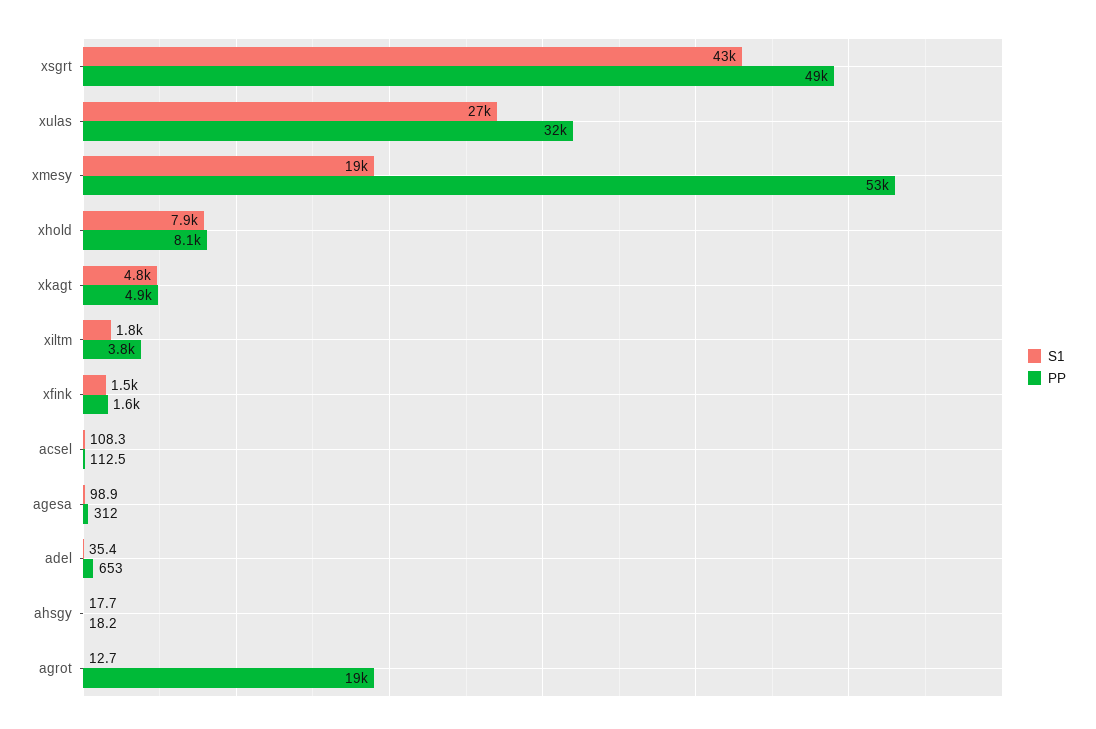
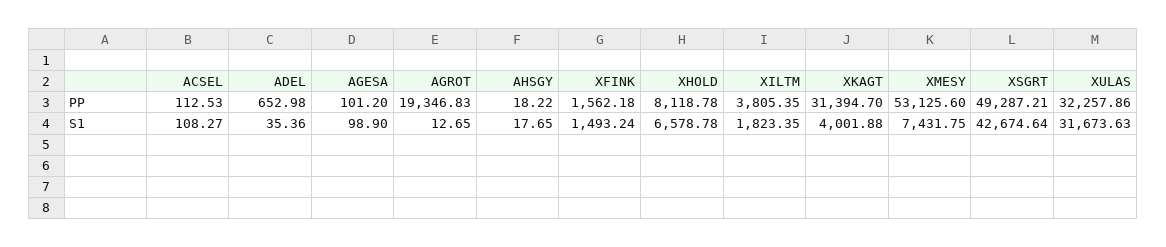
S1, xulas: 27000 -> 31673.63
S1, xmesy: 19000 -> 7431.75
S1, xhold: 7900 -> 6578.78
S1, xkagt: 4800 -> 4001.88
PP, xkagt: 4900 -> 31394.7
PP, agesa: 312 -> 101.2

